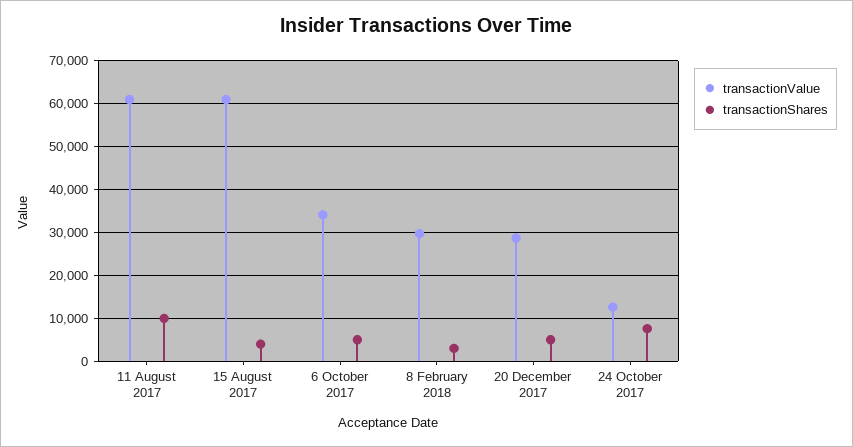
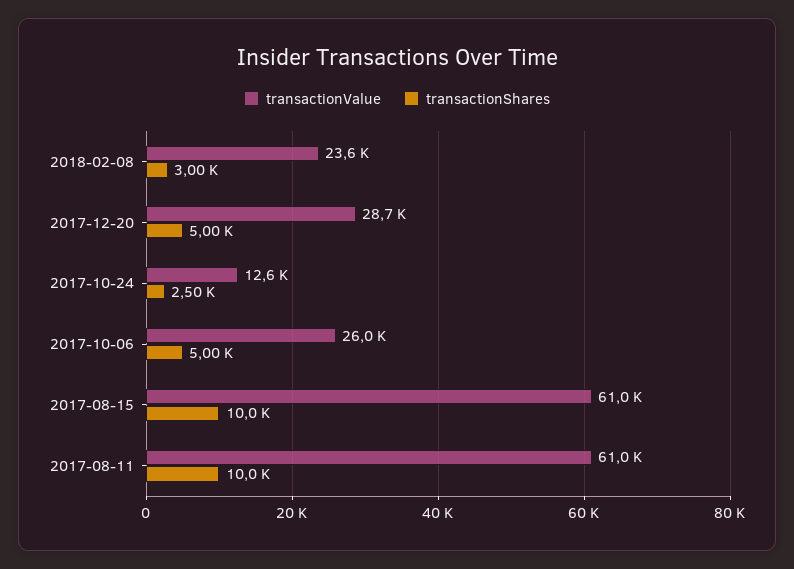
transactionShares, 15 August 2017: 4000 -> 10000
transactionValue, 6 October 2017: 34000 -> 26000
transactionValue, 8 February 2018: 30000 -> 23600
transactionShares, 24 October 2017: 8000 -> 2500

